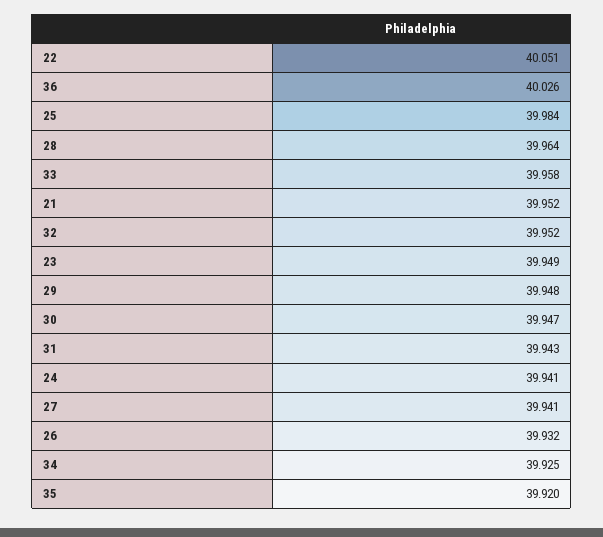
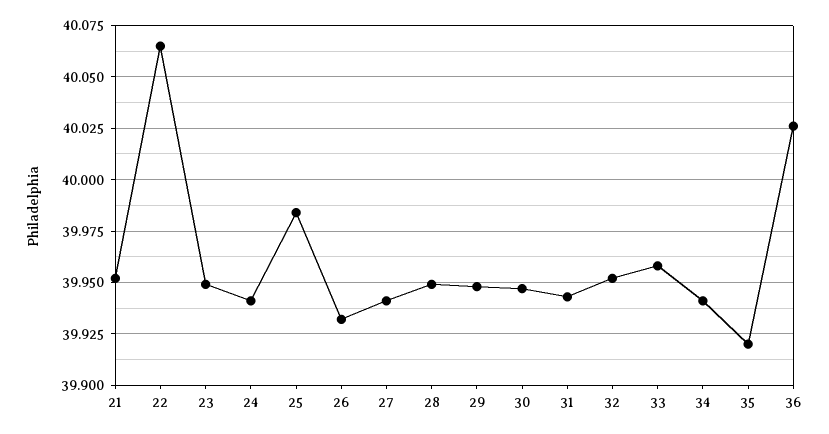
22: 40.051 -> 40.065
28: 39.964 -> 39.95
34: 39.925 -> 39.94

